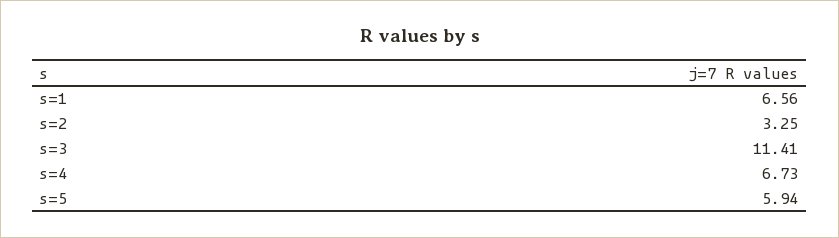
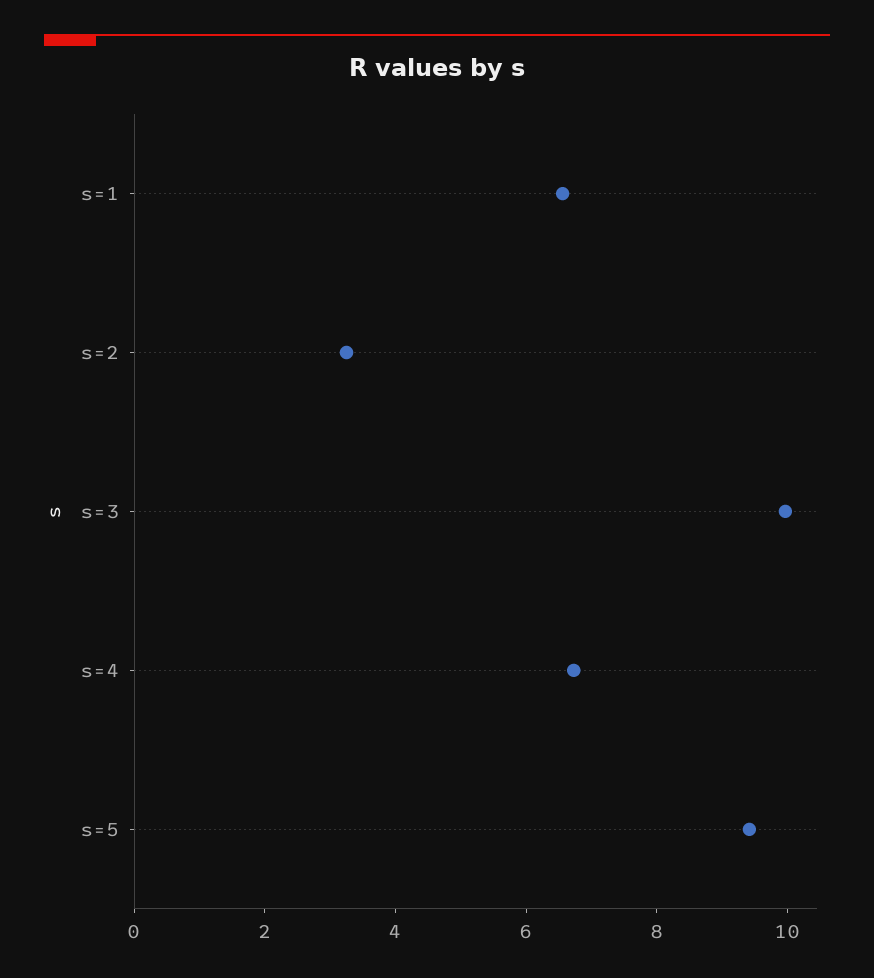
s=3: 11.41 -> 10
s=5: 5.94 -> 9.5

